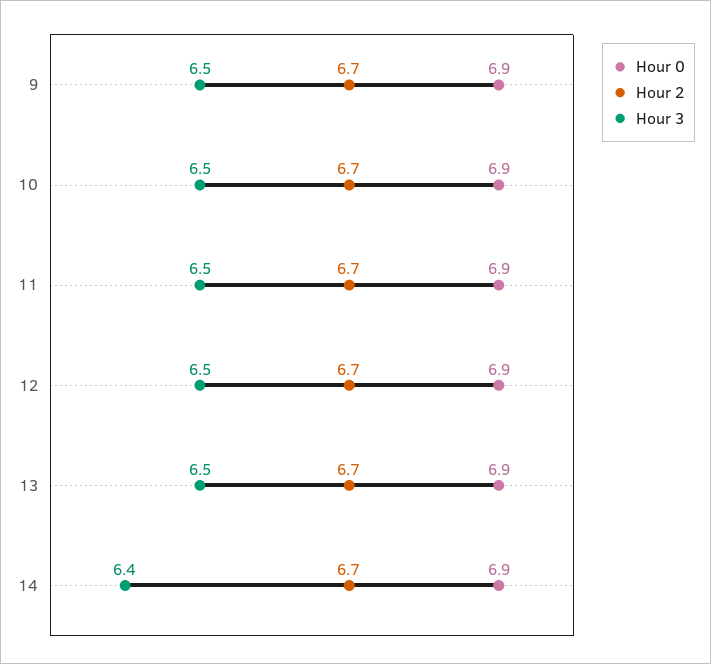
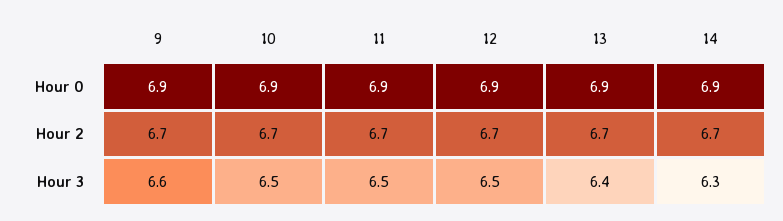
Hour 3, 9: 6.5 -> 6.6
Hour 3, 13: 6.5 -> 6.4
Hour 3, 14: 6.4 -> 6.3

